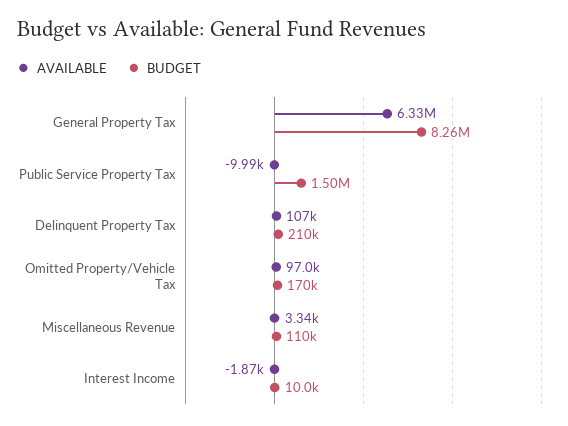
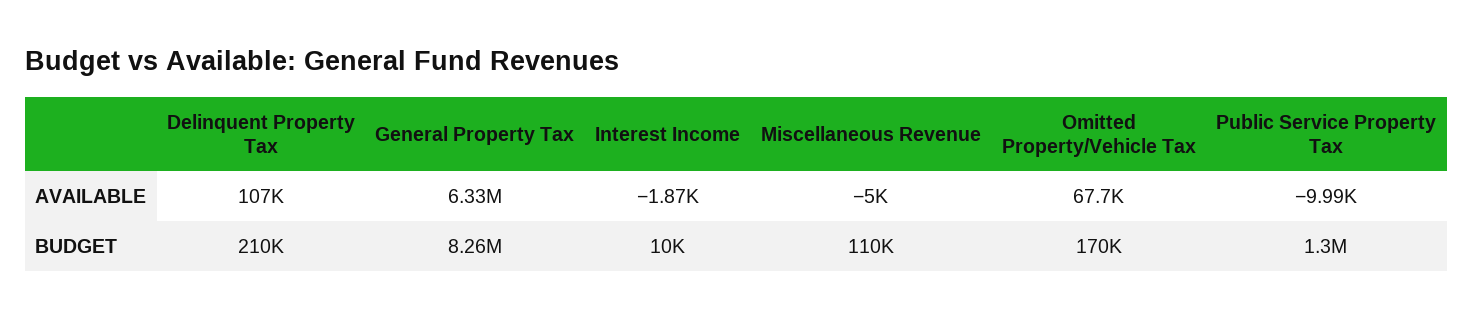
BUDGET, Public Service Property Tax: 1500000 -> 1300000
AVAILABLE, Omitted Property/Vehicle Tax: 97000 -> 67700
AVAILABLE, Miscellaneous Revenue: 3340 -> -5000

